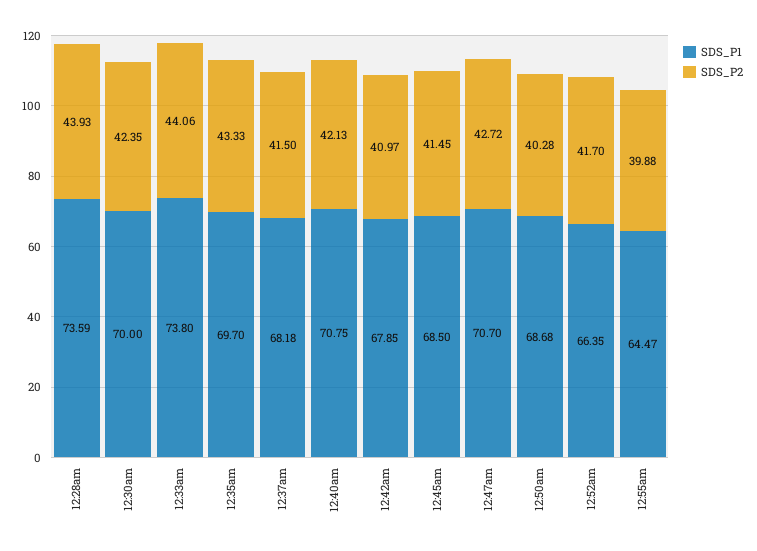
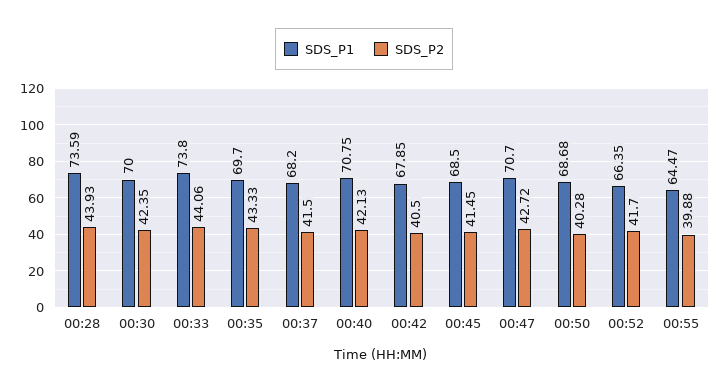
SDS_P1, 12:37am: 68.18 -> 68.2
SDS_P2, 12:42am: 40.97 -> 40.5

